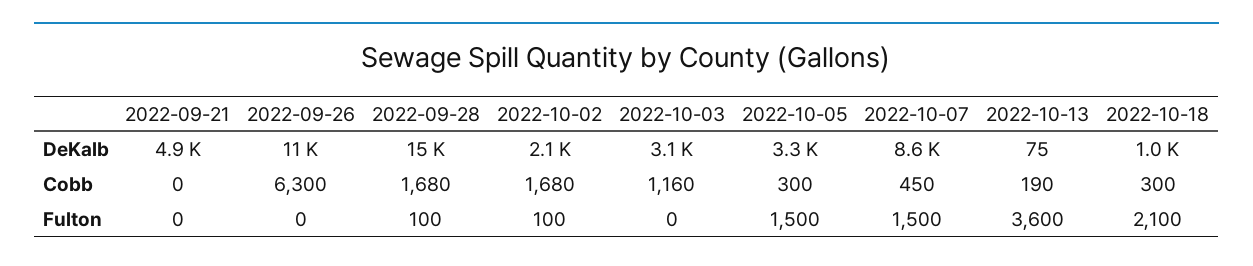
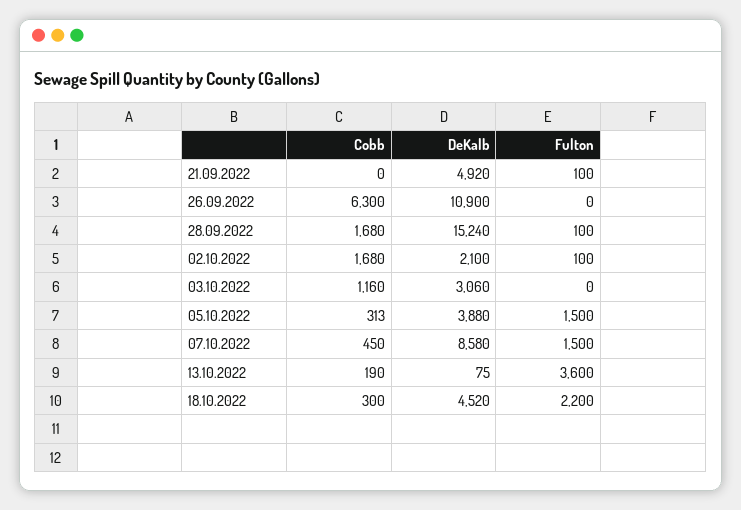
2022-10-05, DeKalb: 3300 -> 3880
2022-10-18, DeKalb: 1000 -> 4520
2022-10-05, Cobb: 300 -> 313
2022-09-21, Fulton: 0 -> 100
2022-10-18, Fulton: 2100 -> 2200

